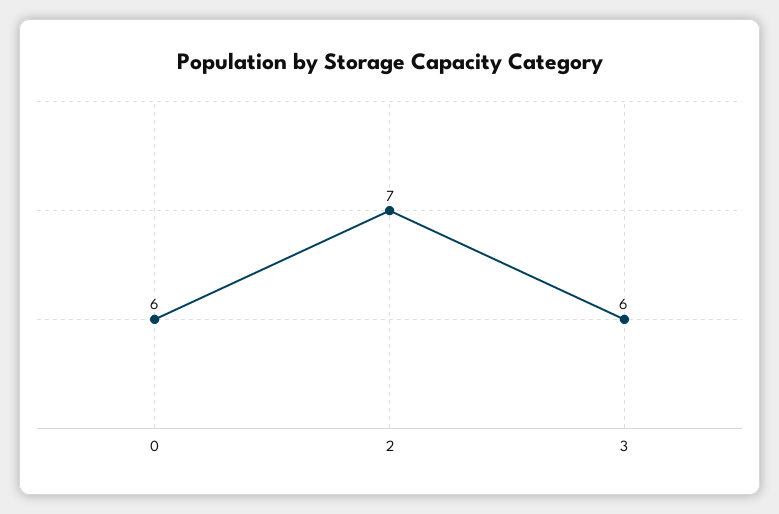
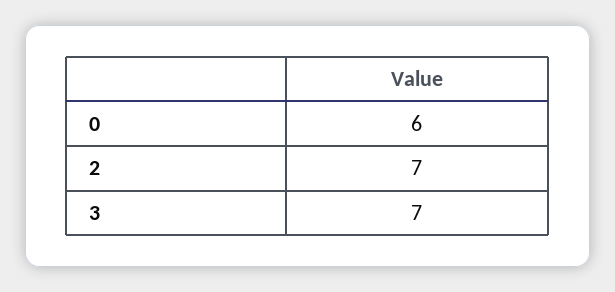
3: 6 -> 7

